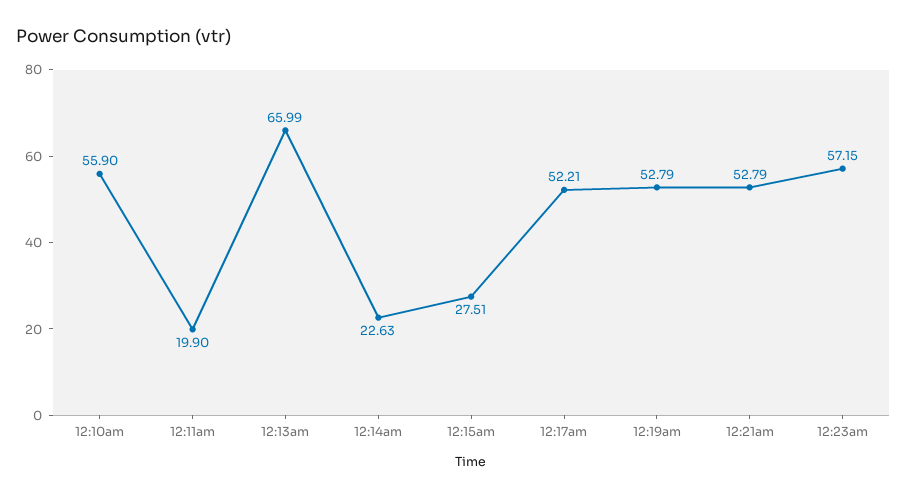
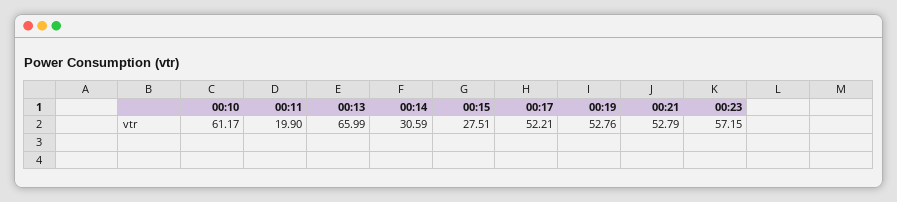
12:10am: 55.9 -> 61.17
12:14am: 22.63 -> 30.59
12:19am: 52.79 -> 52.76

